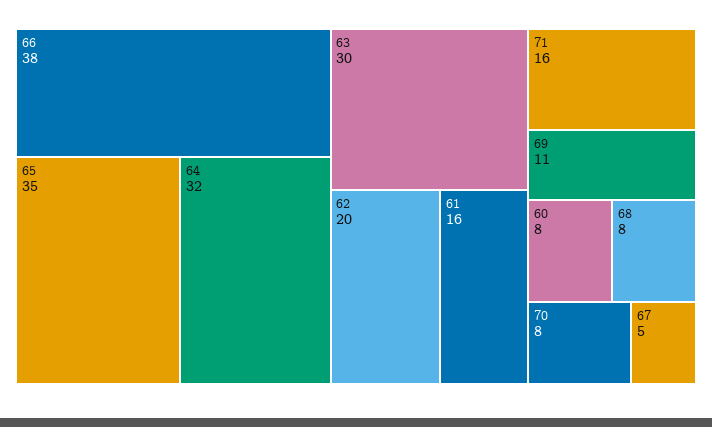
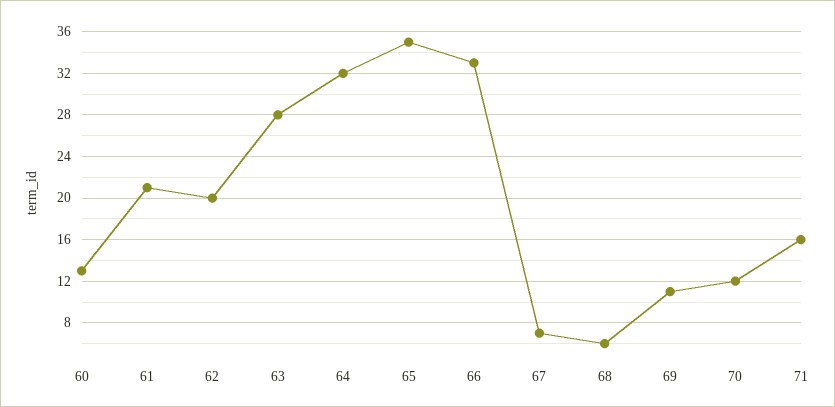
66: 38 -> 33
63: 30 -> 28
61: 16 -> 21
60: 8 -> 13
68: 8 -> 6
70: 8 -> 12
67: 5 -> 7

